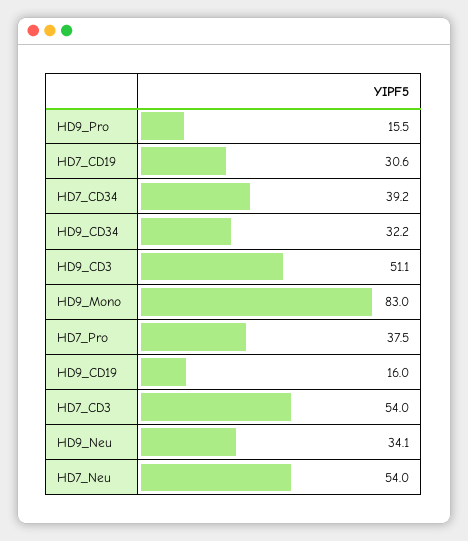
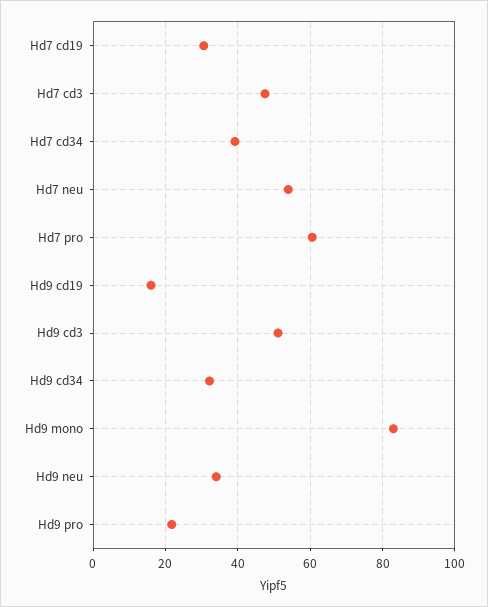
HD9_Pro: 15.5 -> 22
HD7_Pro: 37.5 -> 60
HD7_CD3: 54 -> 48

